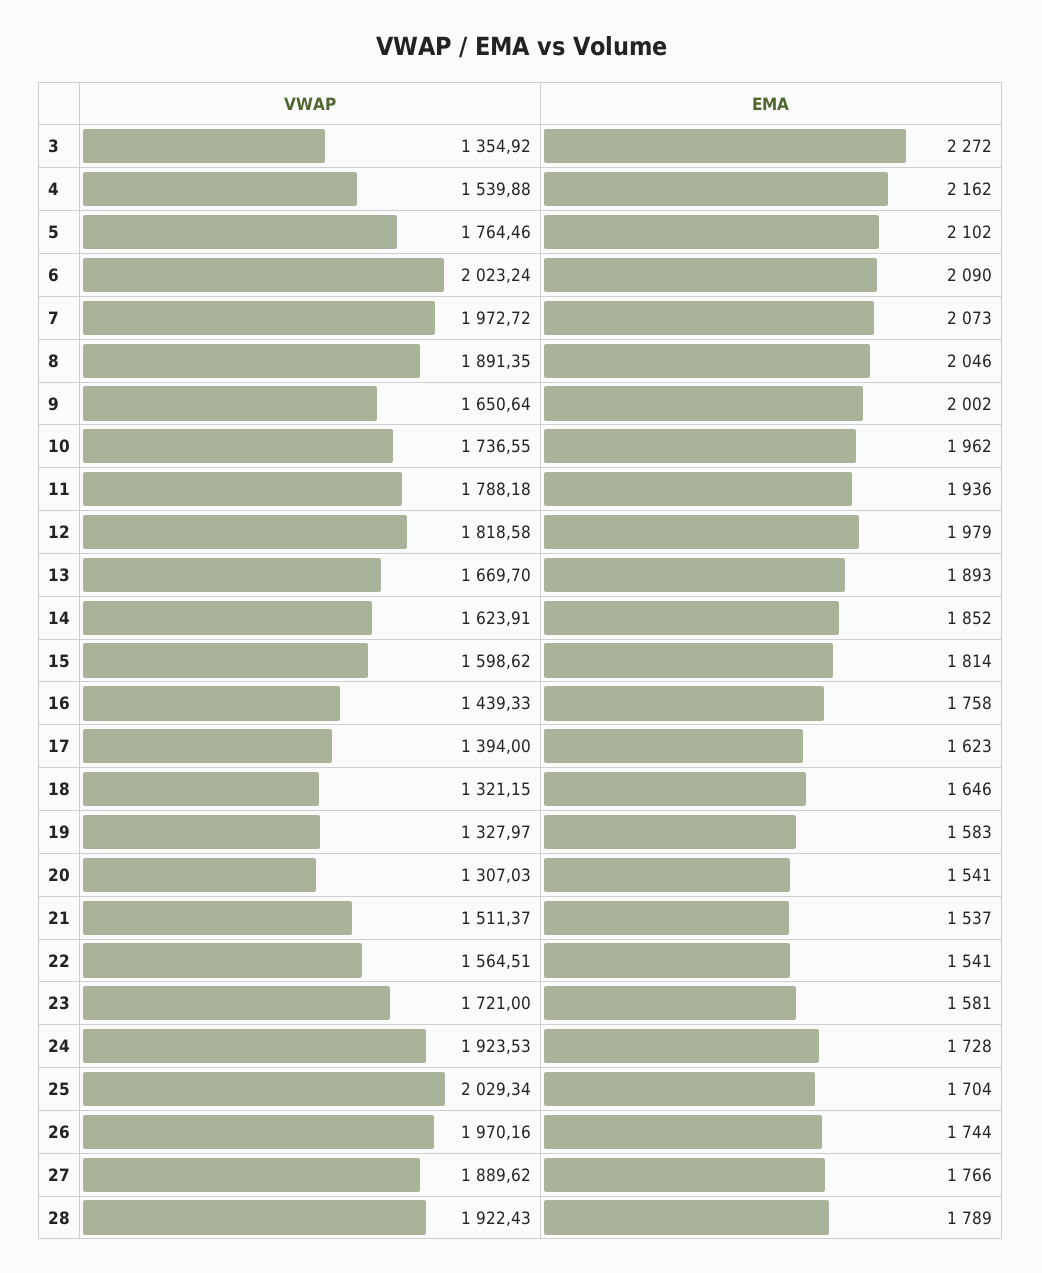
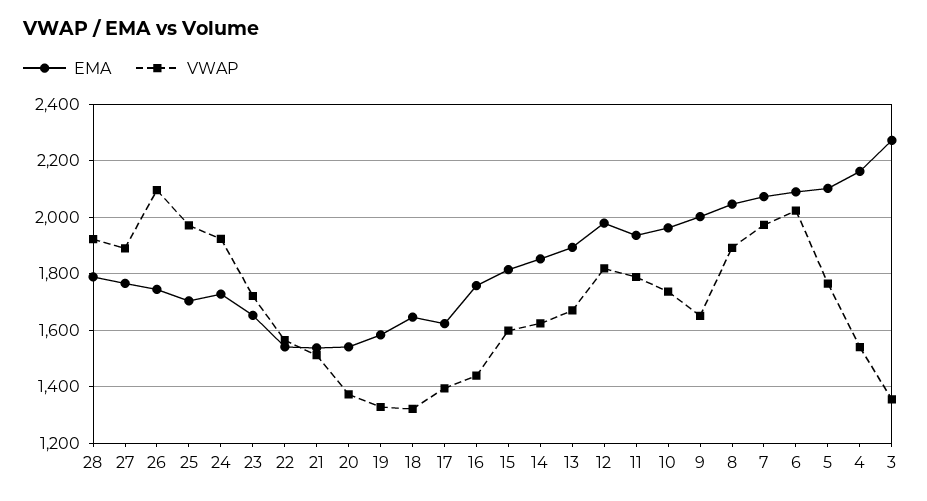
VWAP, 20: 1307.03 -> 1375
EMA, 23: 1581 -> 1650
VWAP, 25: 2029.34 -> 1975
VWAP, 26: 1970.16 -> 2100

